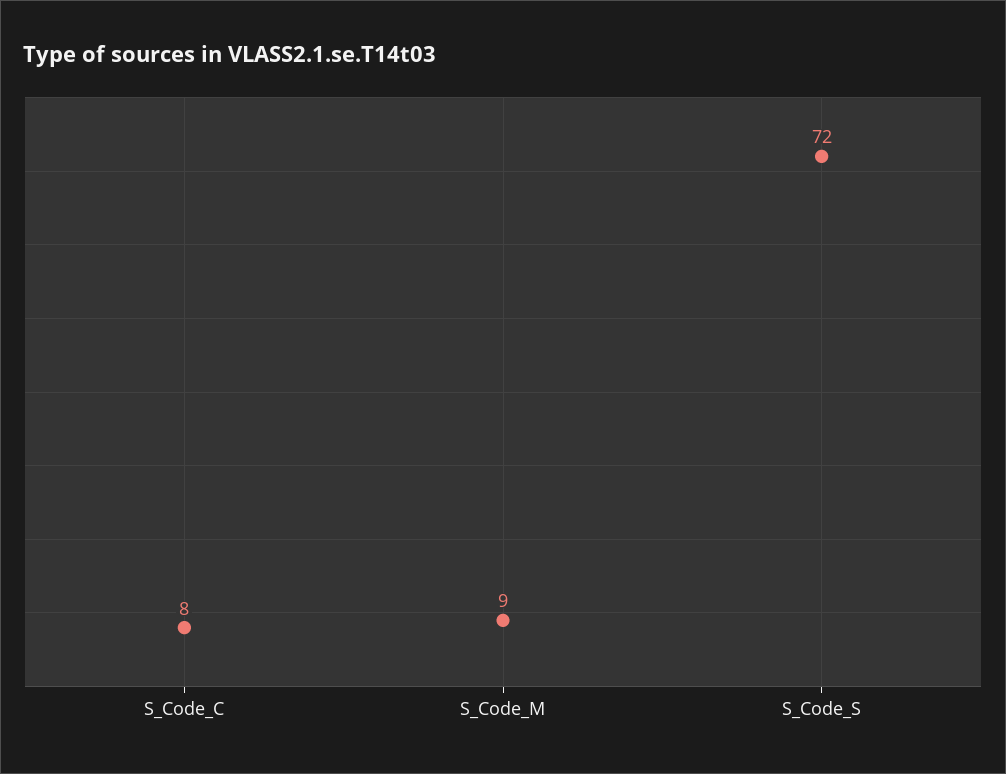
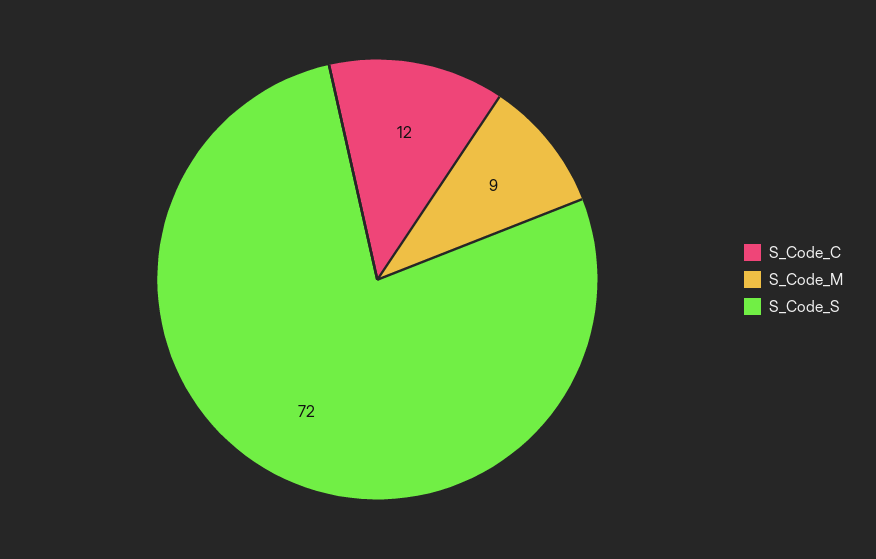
S_Code_C: 8 -> 12

